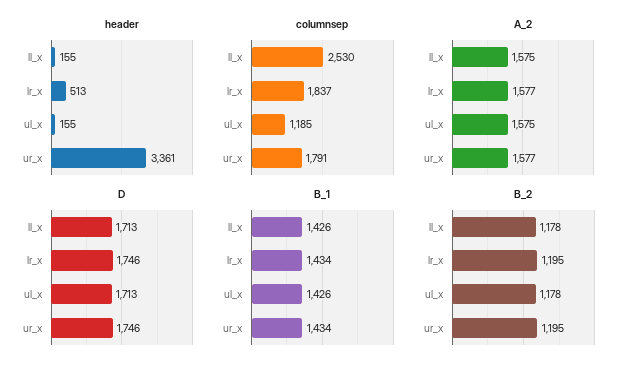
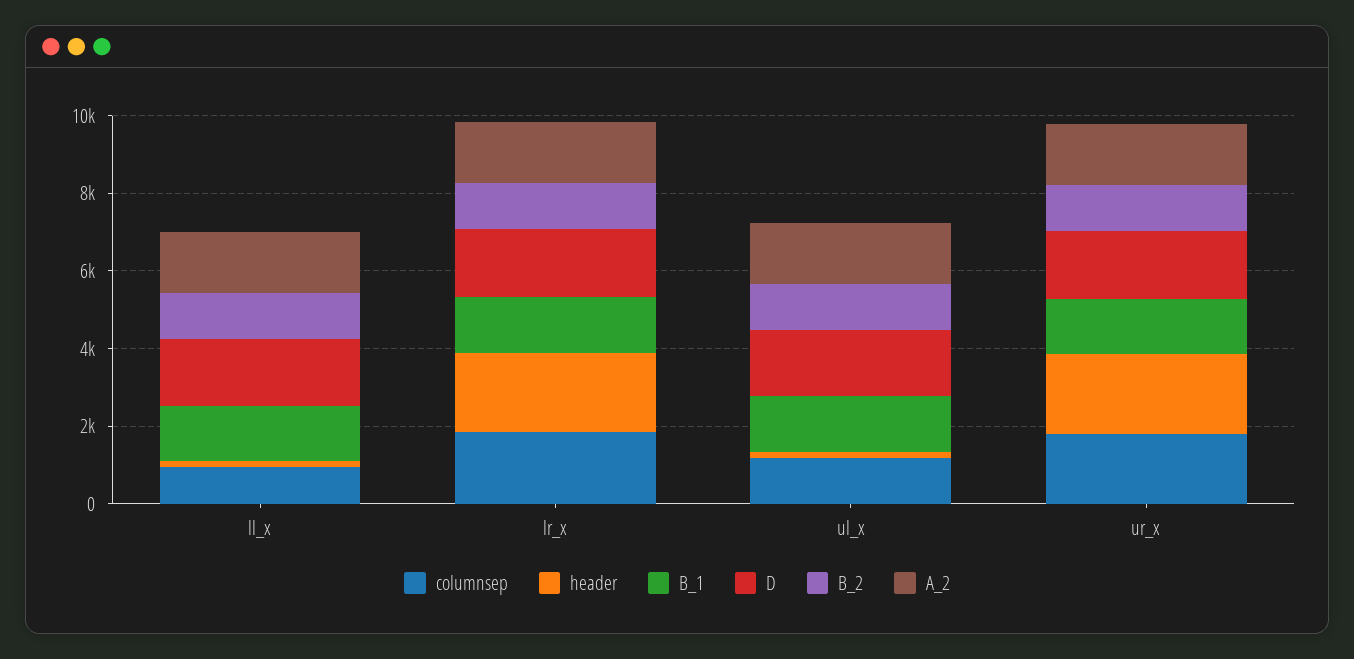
header, lr_x: 513 -> 2000
header, ur_x: 3361 -> 2000
columnsep, ll_x: 2530 -> 1000

